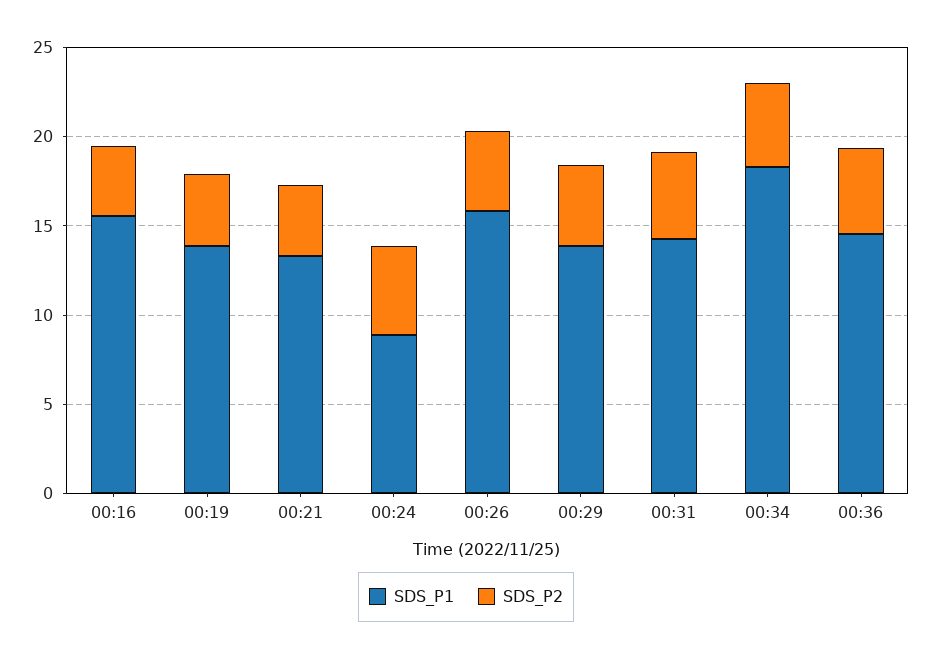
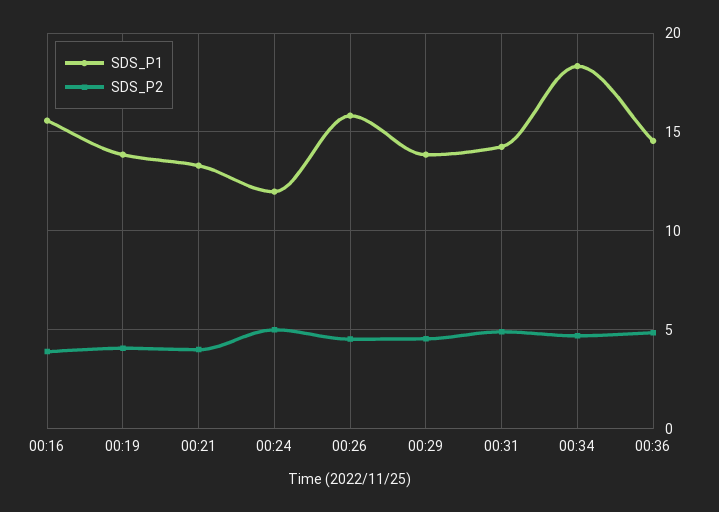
SDS_P1, 00:24: 9 -> 12

